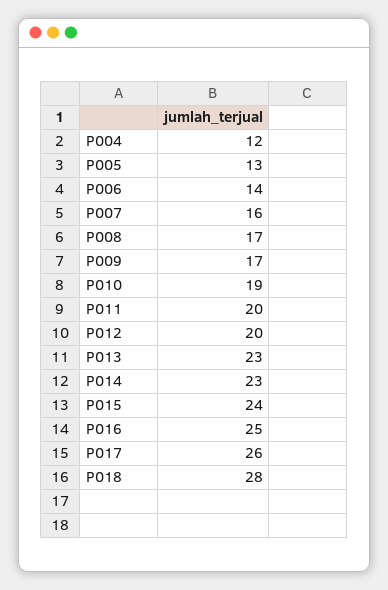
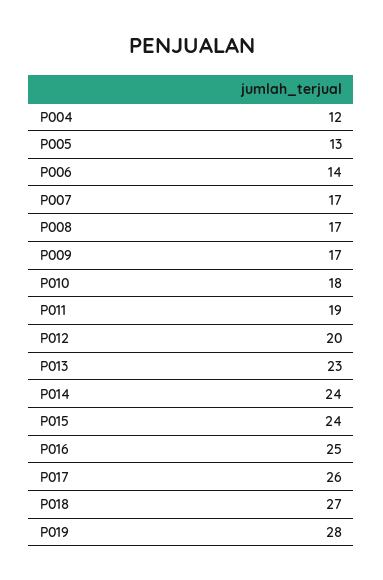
P007: 16 -> 17
P010: 19 -> 18
P011: 20 -> 19
P014: 23 -> 24
P018: 28 -> 27
P019: none -> 28

